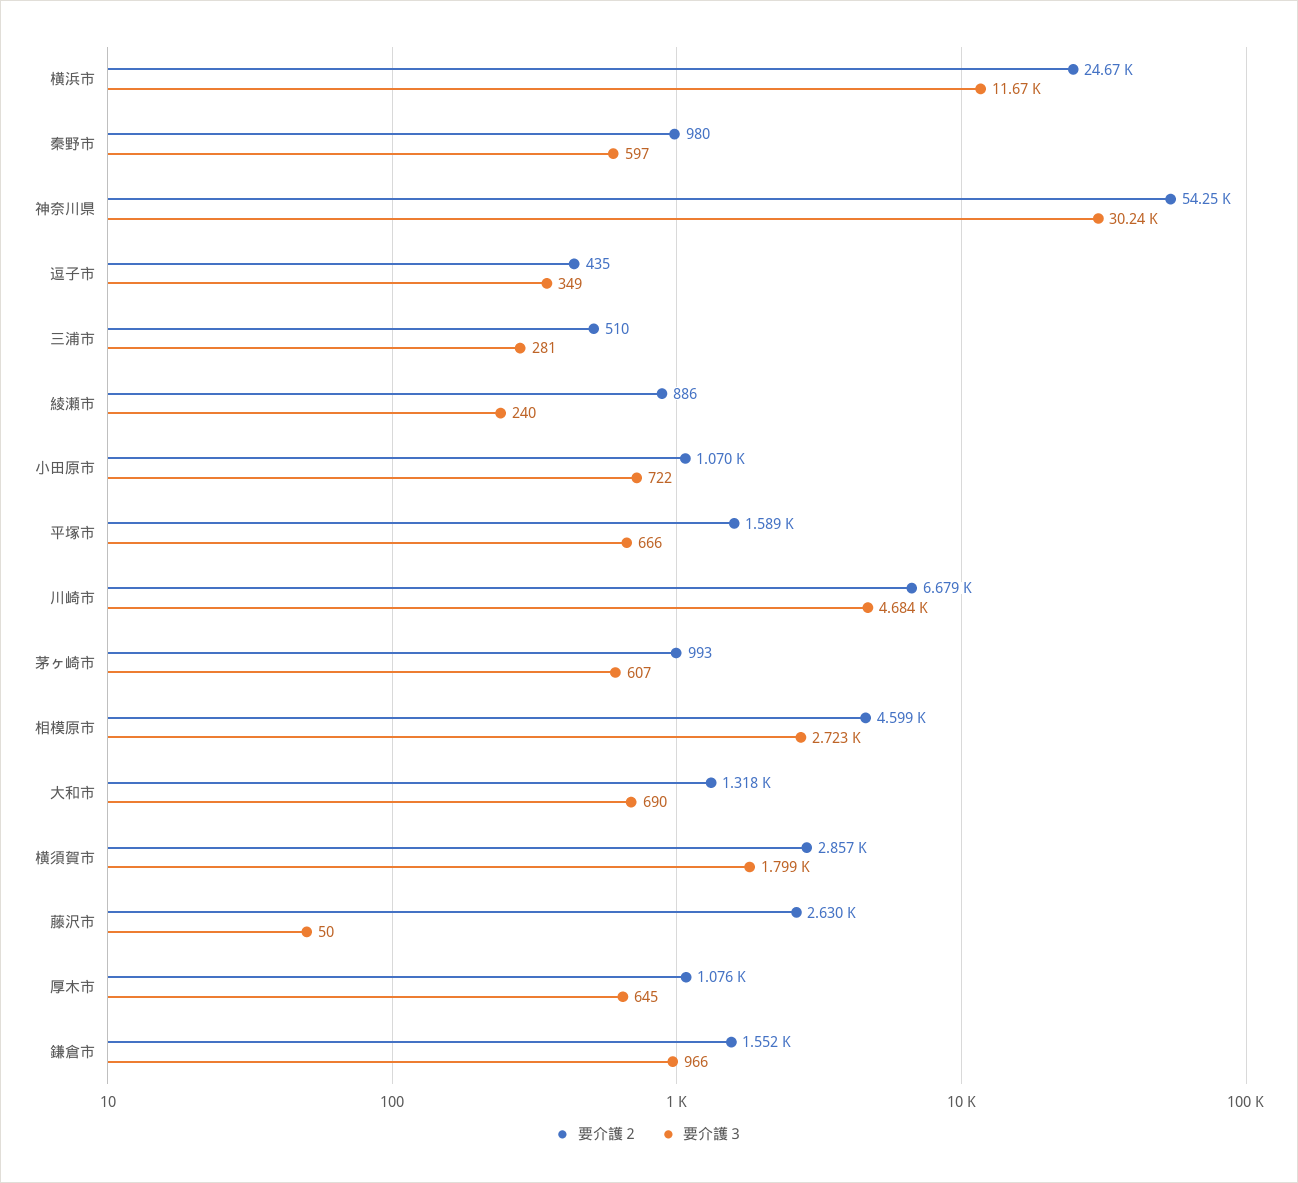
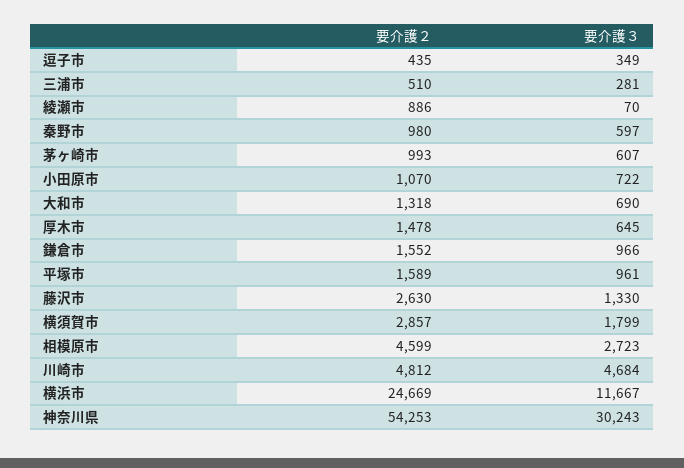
要介護３, 綾瀬市: 240 -> 70
要介護３, 平塚市: 666 -> 961
要介護２, 川崎市: 6679 -> 4812
要介護３, 藤沢市: 50 -> 1330
要介護２, 厚木市: 1076 -> 1478

